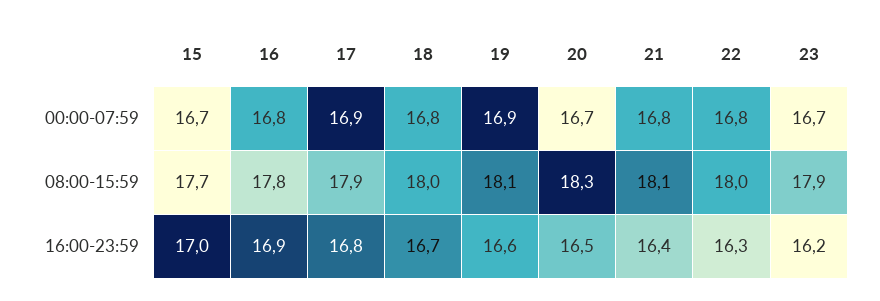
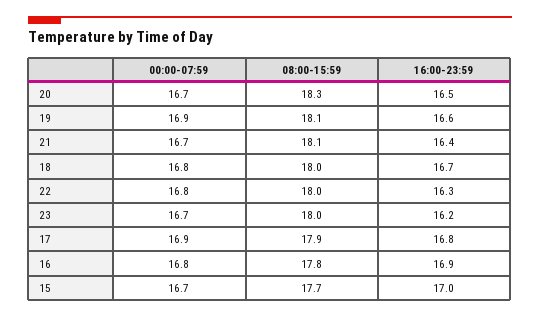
21, 00:00-07:59: 16.8 -> 16.7
23, 08:00-15:59: 17.9 -> 18

